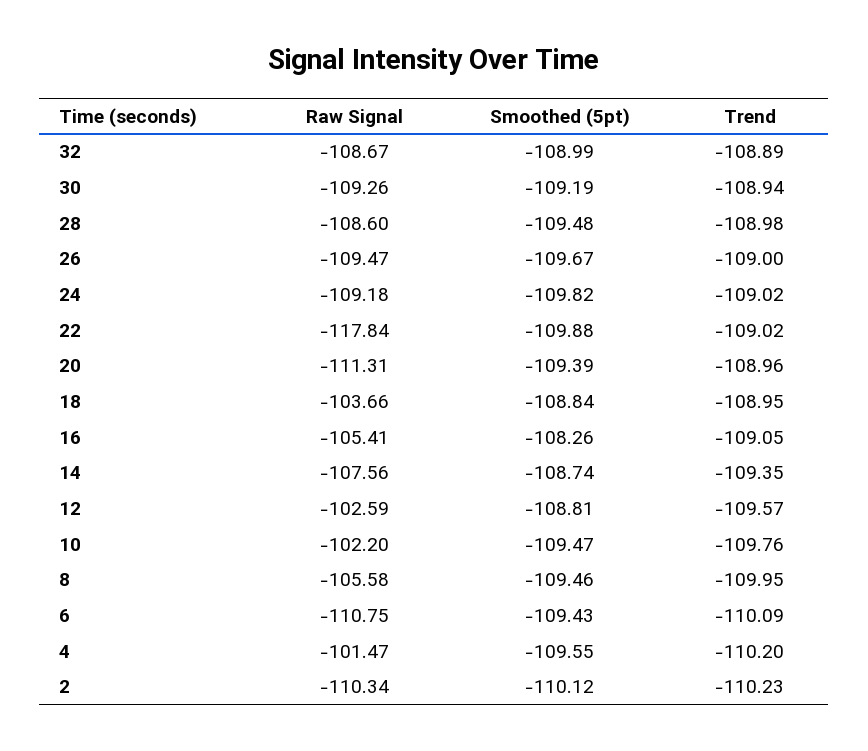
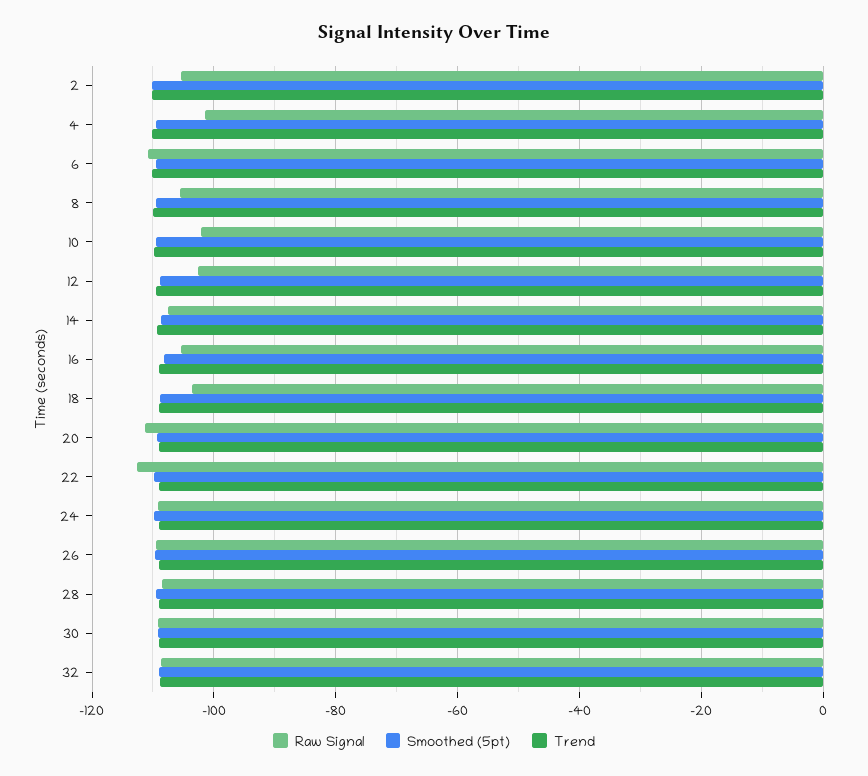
Raw Signal, 22: -117.84 -> -112
Raw Signal, 2: -110.34 -> -106

